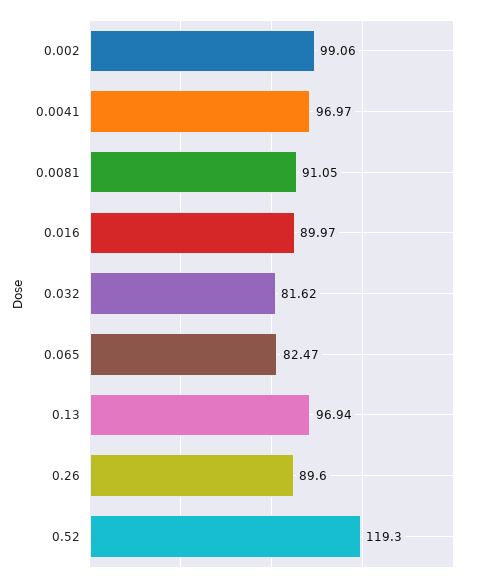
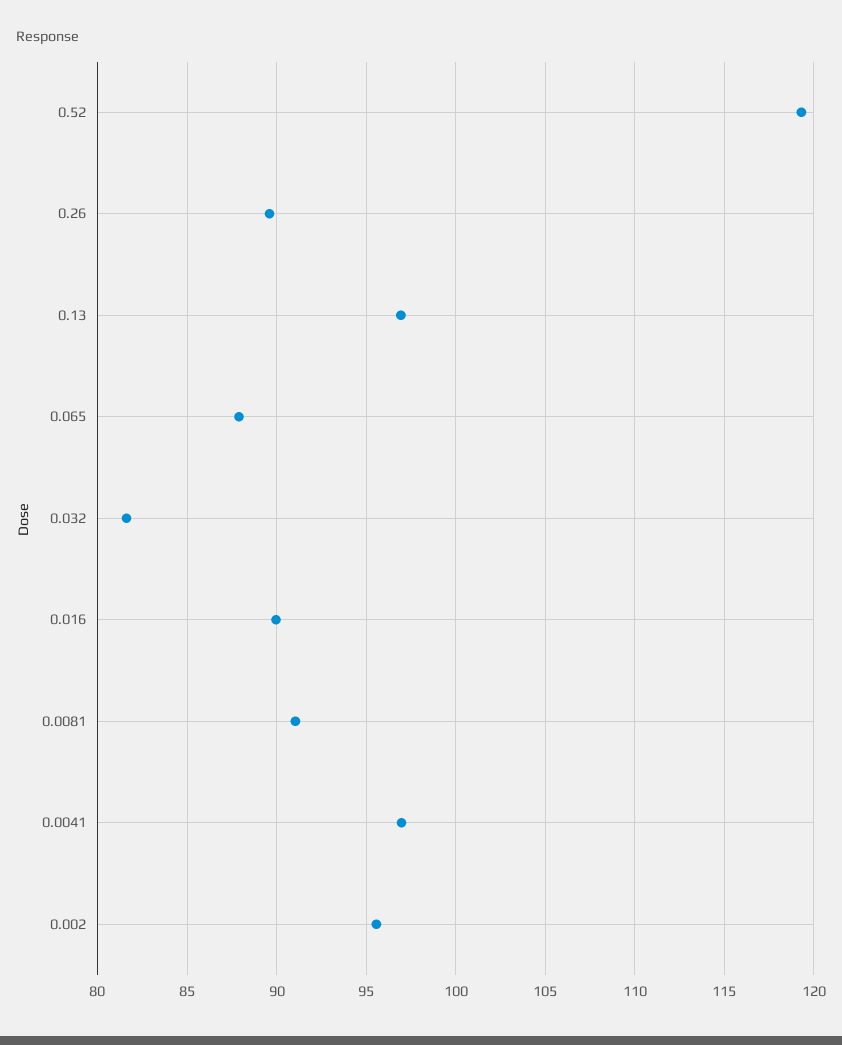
0.002: 99.06 -> 95.5
0.065: 82.47 -> 88

